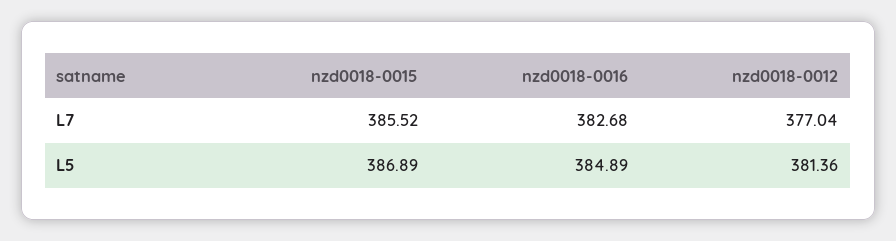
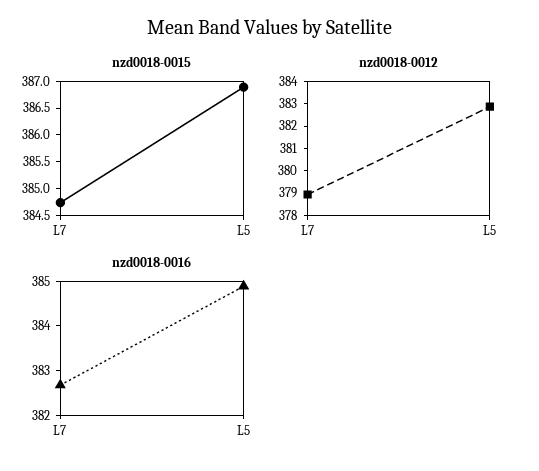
nzd0018-0015, L7: 385.52 -> 384.75
nzd0018-0012, L7: 377.04 -> 379
nzd0018-0012, L5: 381.36 -> 383

